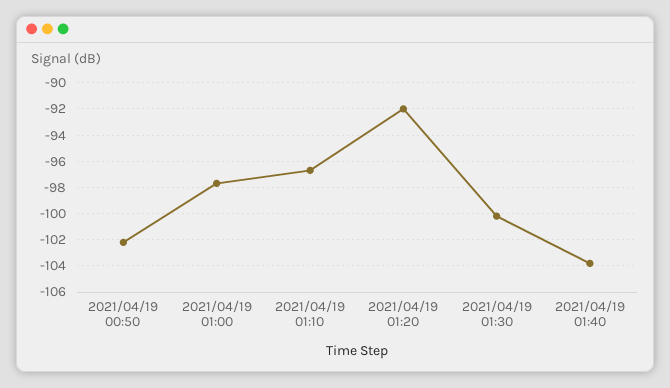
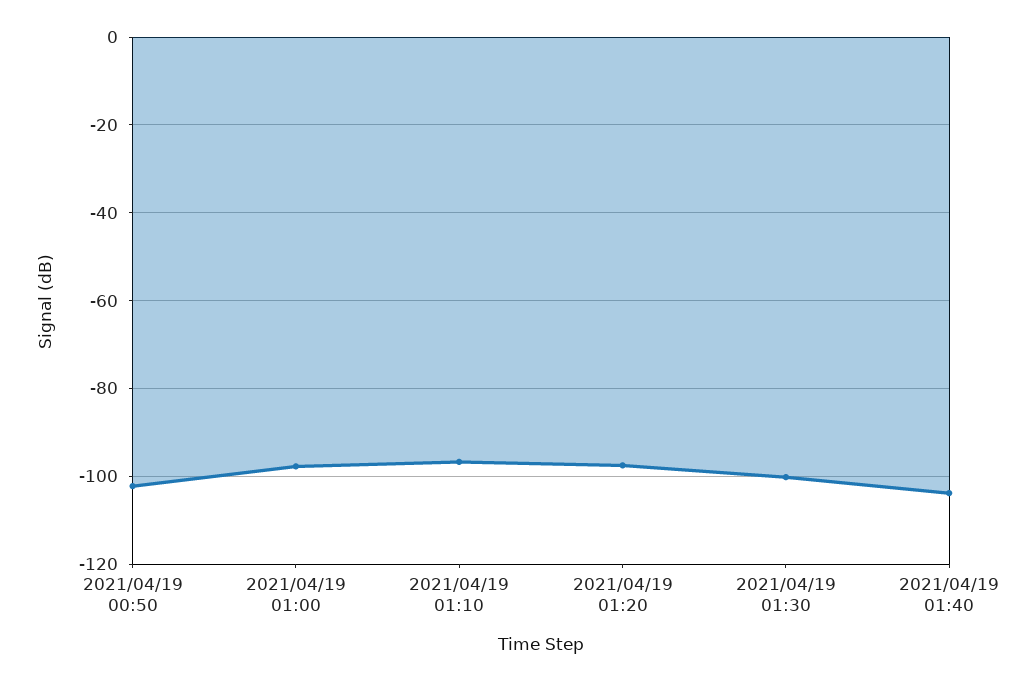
2021/04/19 01:20: -92 -> -98

